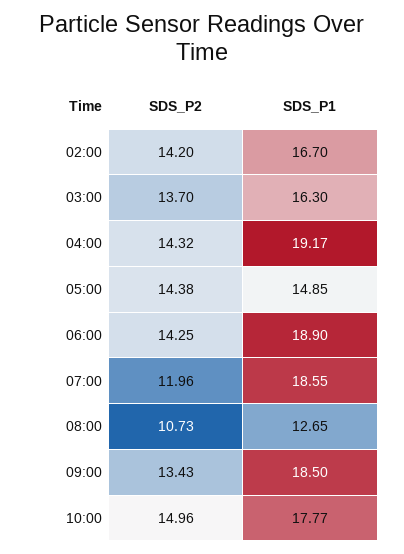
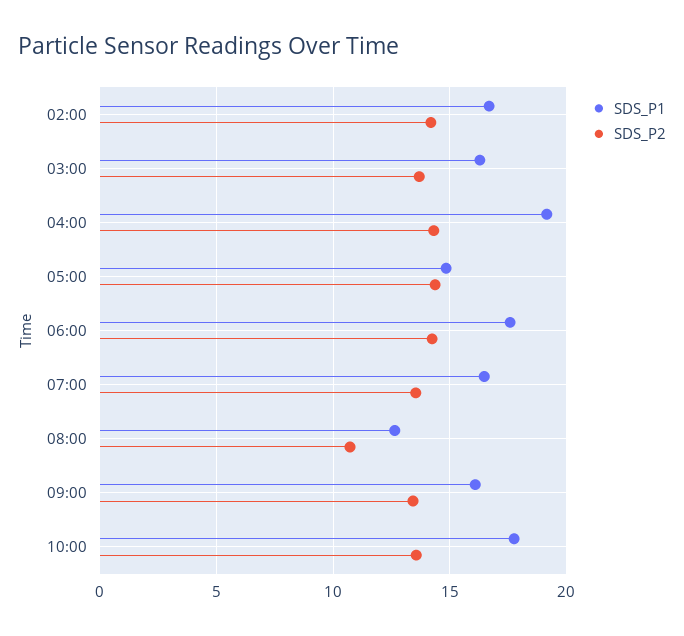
SDS_P1, 06:00: 18.9 -> 17.5
SDS_P2, 07:00: 11.96 -> 13.5
SDS_P1, 07:00: 18.55 -> 16.5
SDS_P1, 09:00: 18.5 -> 16
SDS_P2, 10:00: 14.96 -> 13.5

